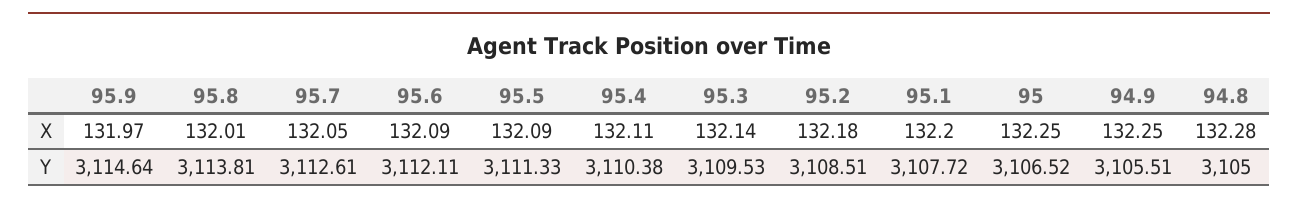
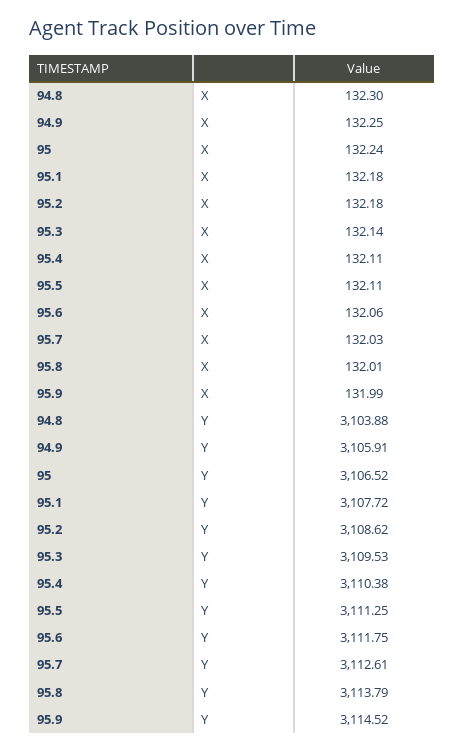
95.9, X: 131.97 -> 131.99
95.7, X: 132.05 -> 132.03
95.6, X: 132.09 -> 132.06
95.5, X: 132.09 -> 132.11
95.1, X: 132.2 -> 132.18
95, X: 132.25 -> 132.24
94.8, X: 132.28 -> 132.3
95.9, Y: 3114.64 -> 3114.52
95.8, Y: 3113.81 -> 3113.79
95.6, Y: 3112.11 -> 3111.75
95.5, Y: 3111.33 -> 3111.25
95.2, Y: 3108.51 -> 3108.62
94.9, Y: 3105.51 -> 3105.91
94.8, Y: 3105 -> 3103.88

